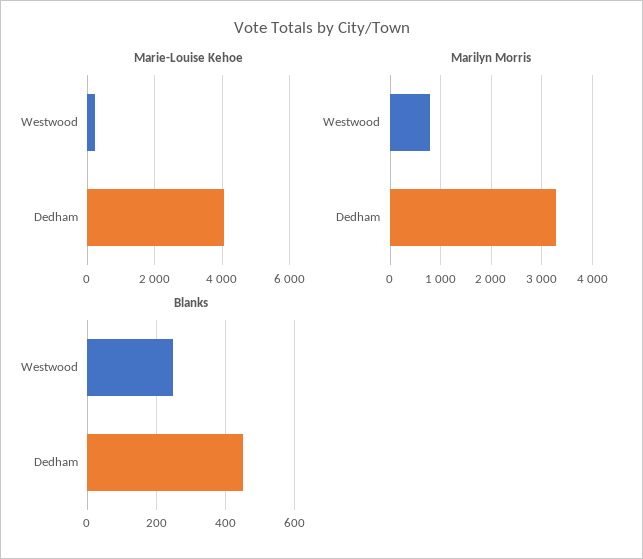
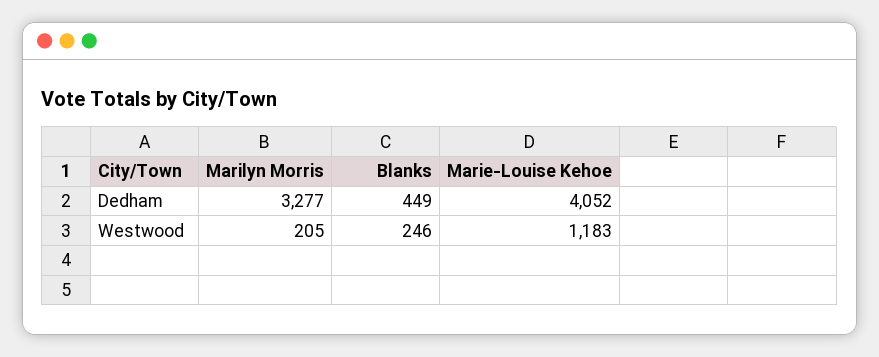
Marie-Louise Kehoe, Westwood: 200 -> 1183
Marilyn Morris, Westwood: 800 -> 205

